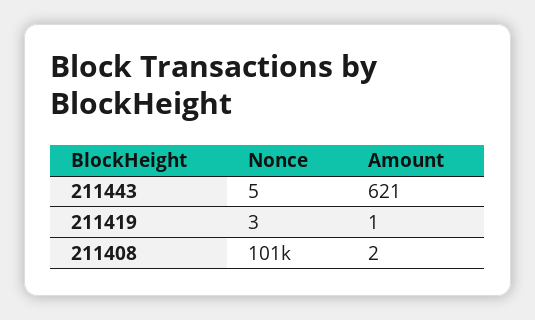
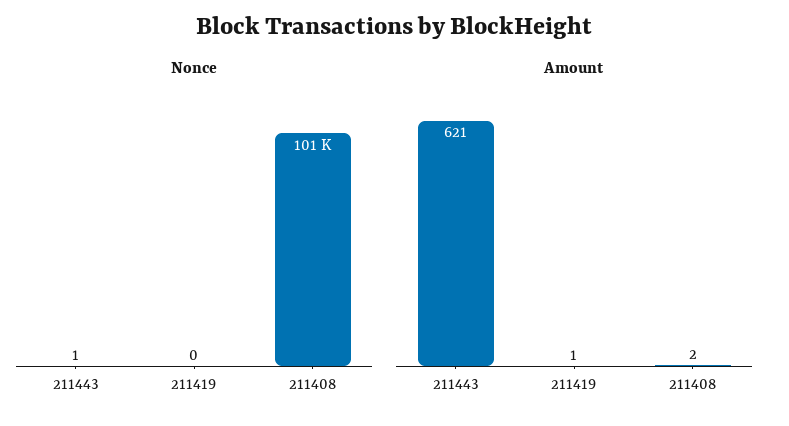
Nonce, 211443: 5 -> 1
Nonce, 211419: 3 -> 0

